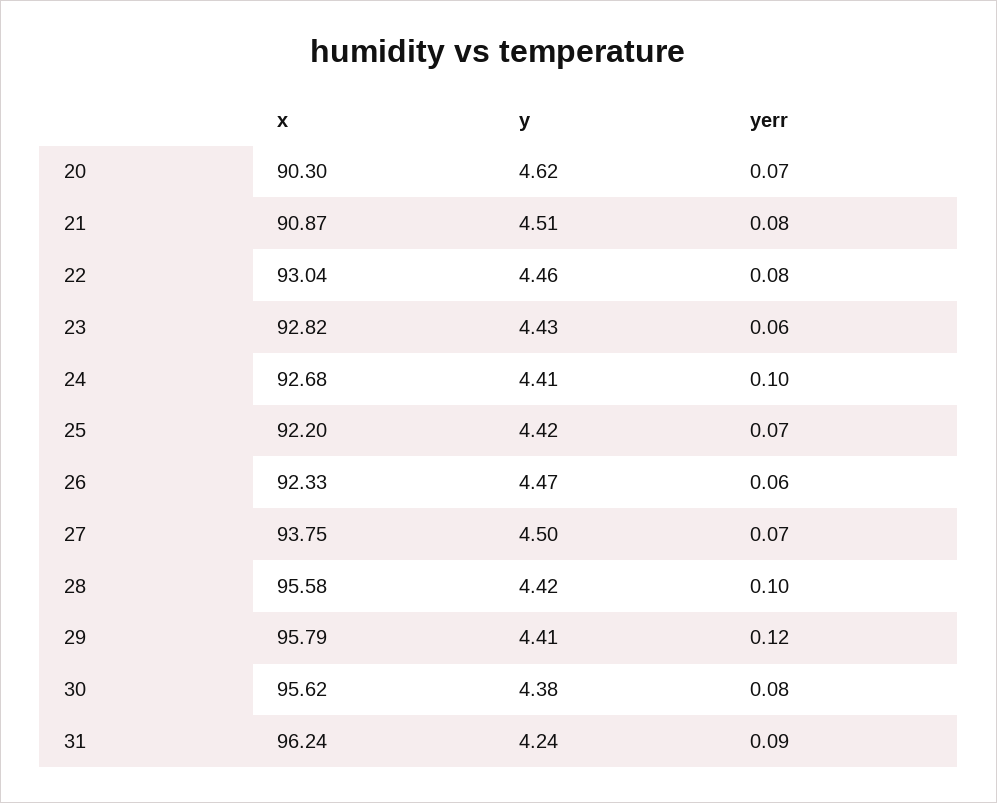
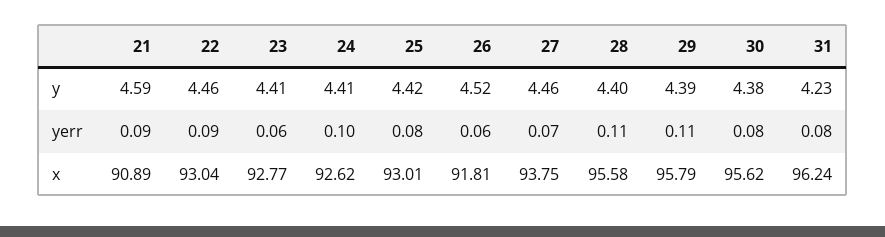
x, 20: 90.3 -> none
y, 20: 4.62 -> none
yerr, 20: 0.07 -> none
x, 21: 90.87 -> 90.89
y, 21: 4.51 -> 4.59
yerr, 21: 0.08 -> 0.09
yerr, 22: 0.08 -> 0.09
x, 23: 92.82 -> 92.77
y, 23: 4.43 -> 4.41
x, 24: 92.68 -> 92.62
x, 25: 92.2 -> 93.01
yerr, 25: 0.07 -> 0.08
x, 26: 92.33 -> 91.81
y, 26: 4.47 -> 4.52
y, 27: 4.5 -> 4.46
y, 28: 4.42 -> 4.4
yerr, 28: 0.1 -> 0.11
y, 29: 4.41 -> 4.39
yerr, 29: 0.12 -> 0.11
y, 31: 4.24 -> 4.23
yerr, 31: 0.09 -> 0.08

